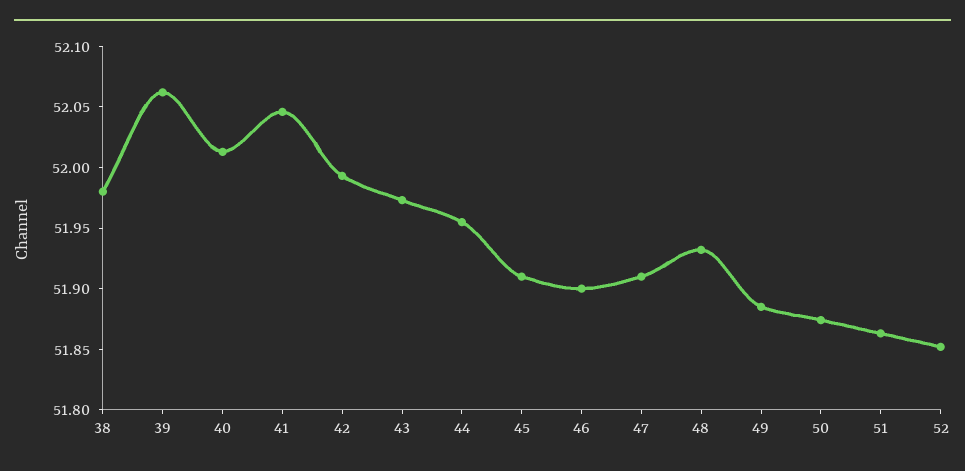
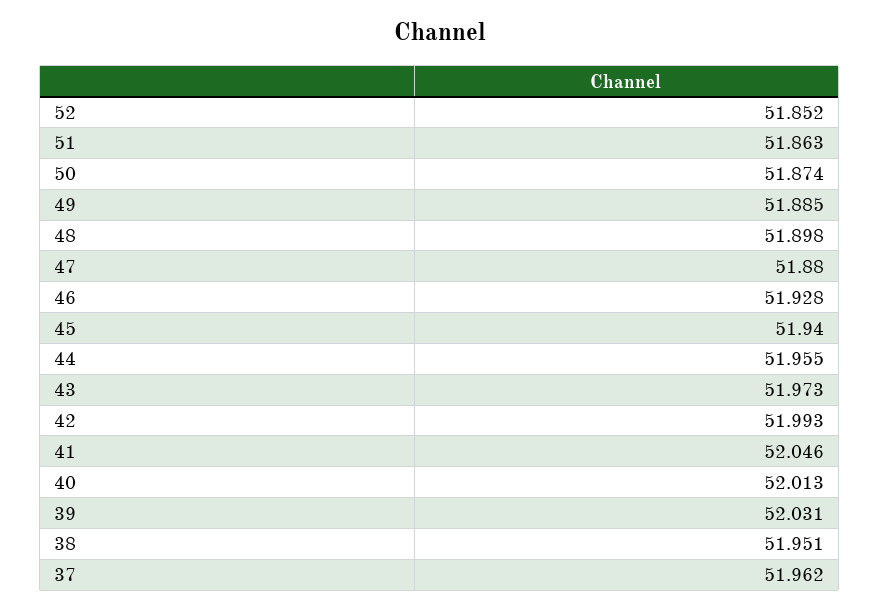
38: 51.98 -> 51.951
39: 52.06 -> 52.031
45: 51.91 -> 51.94
46: 51.9 -> 51.928
47: 51.91 -> 51.88
48: 51.93 -> 51.898
37: none -> 51.962

